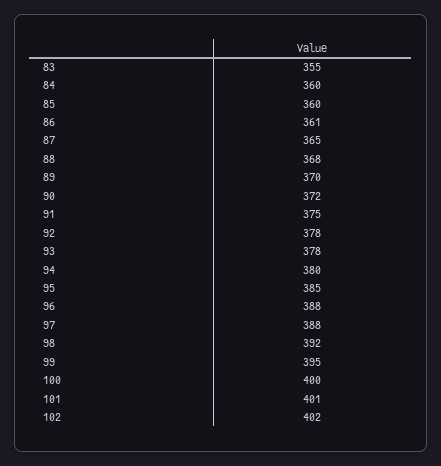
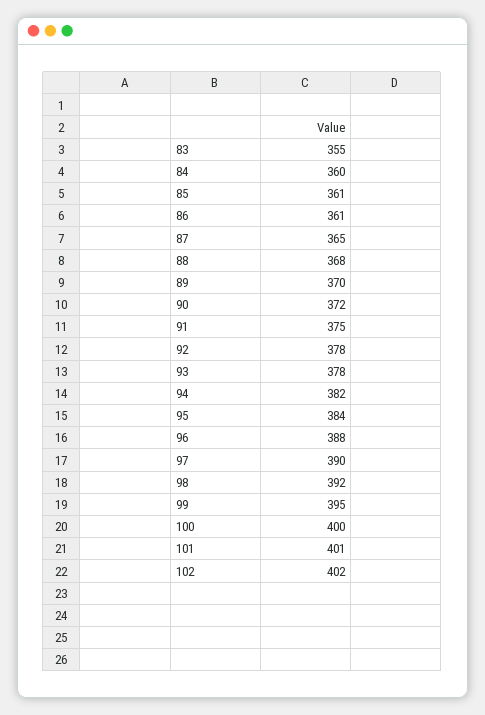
85: 360 -> 361
94: 380 -> 382
95: 385 -> 384
97: 388 -> 390

